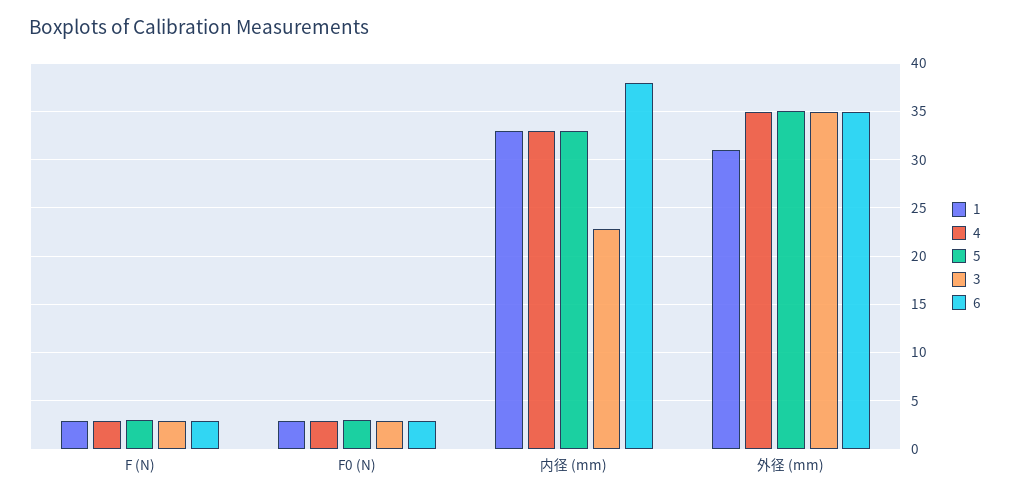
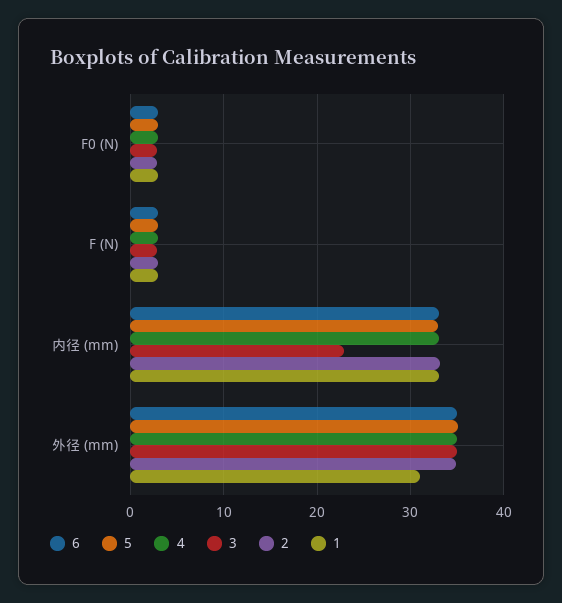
6, 内径 (mm): 38 -> 33
2, F0 (N): none -> 3
2, F (N): none -> 3
2, 内径 (mm): none -> 33
2, 外径 (mm): none -> 35

